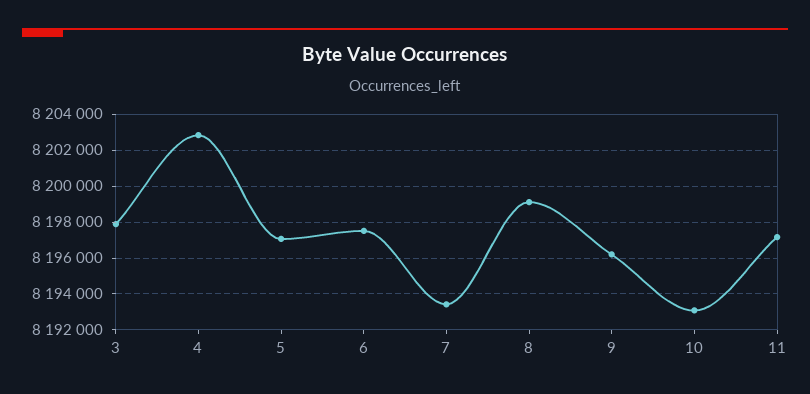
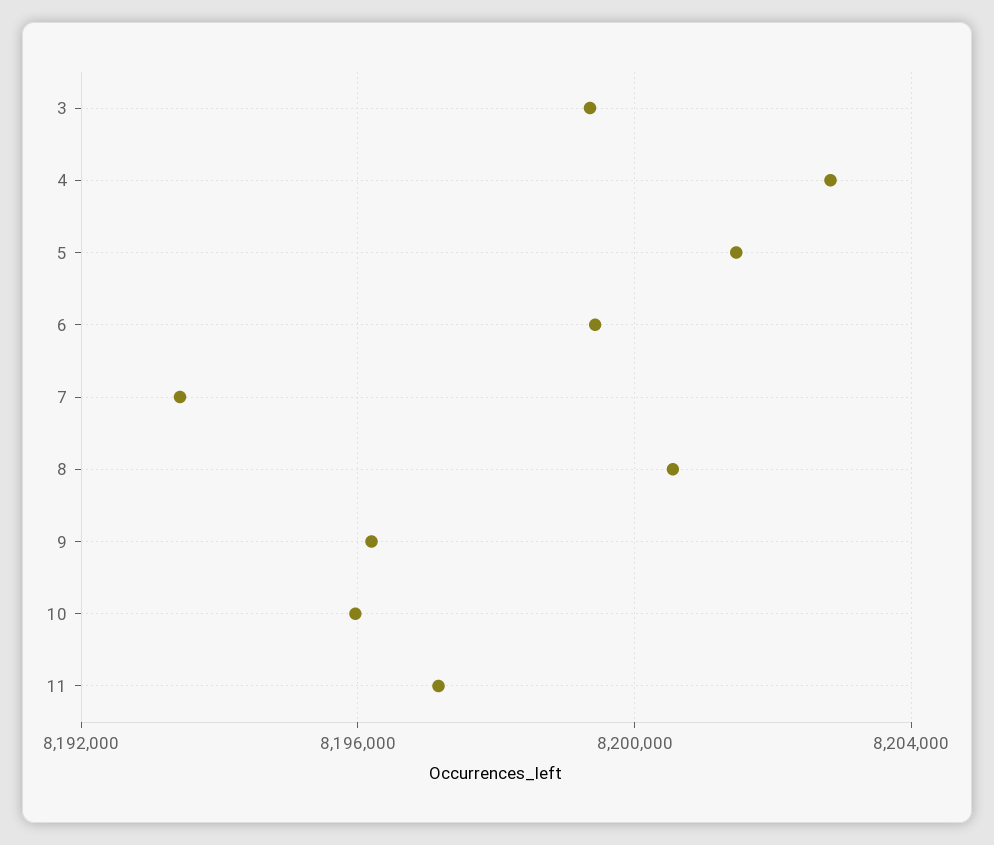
3: 8198000 -> 8199500
5: 8197000 -> 8201500
6: 8197500 -> 8199500
8: 8199000 -> 8200500
10: 8193000 -> 8196000

